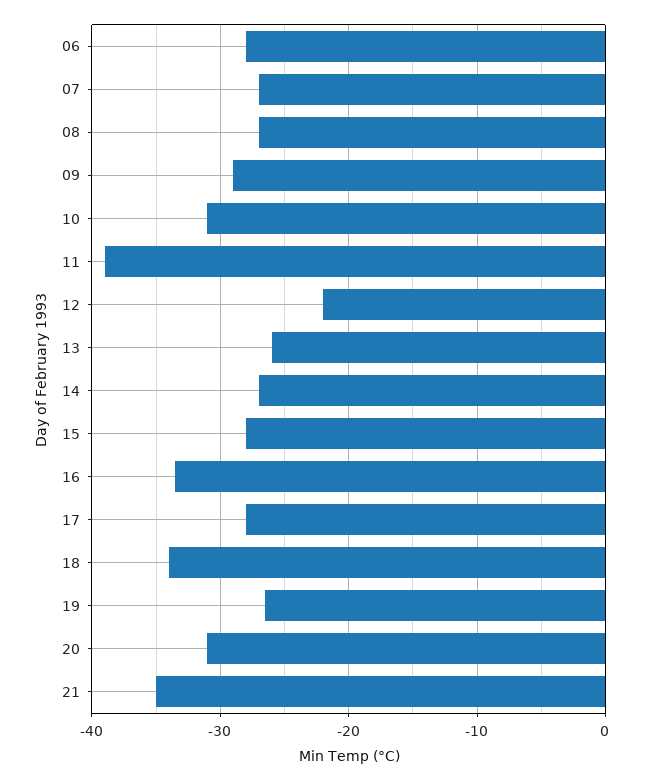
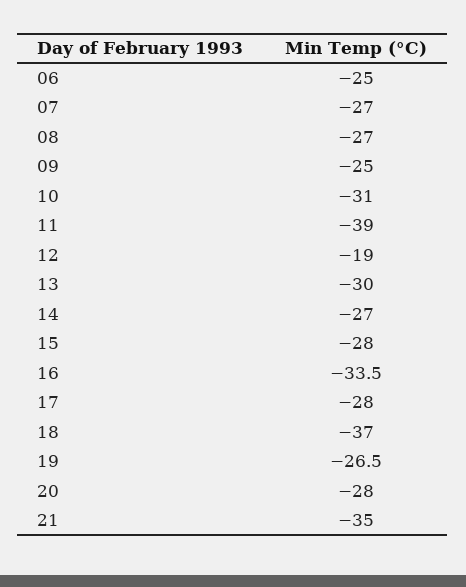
06: -28 -> -25
09: -29 -> -25
12: -22 -> -19
13: -26 -> -30
18: -34 -> -37
20: -31 -> -28

